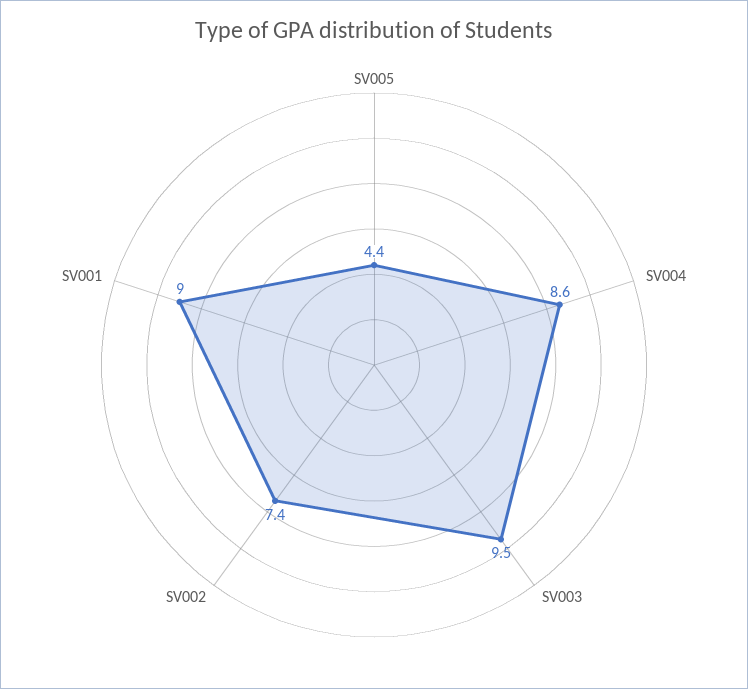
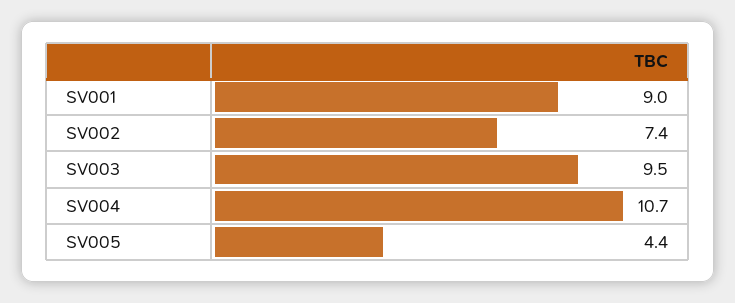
SV004: 8.6 -> 10.7

